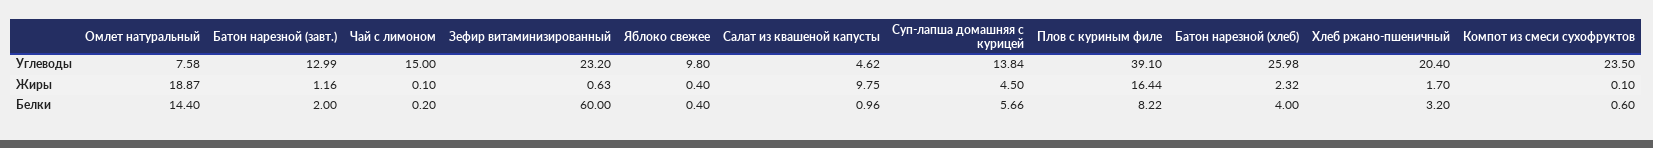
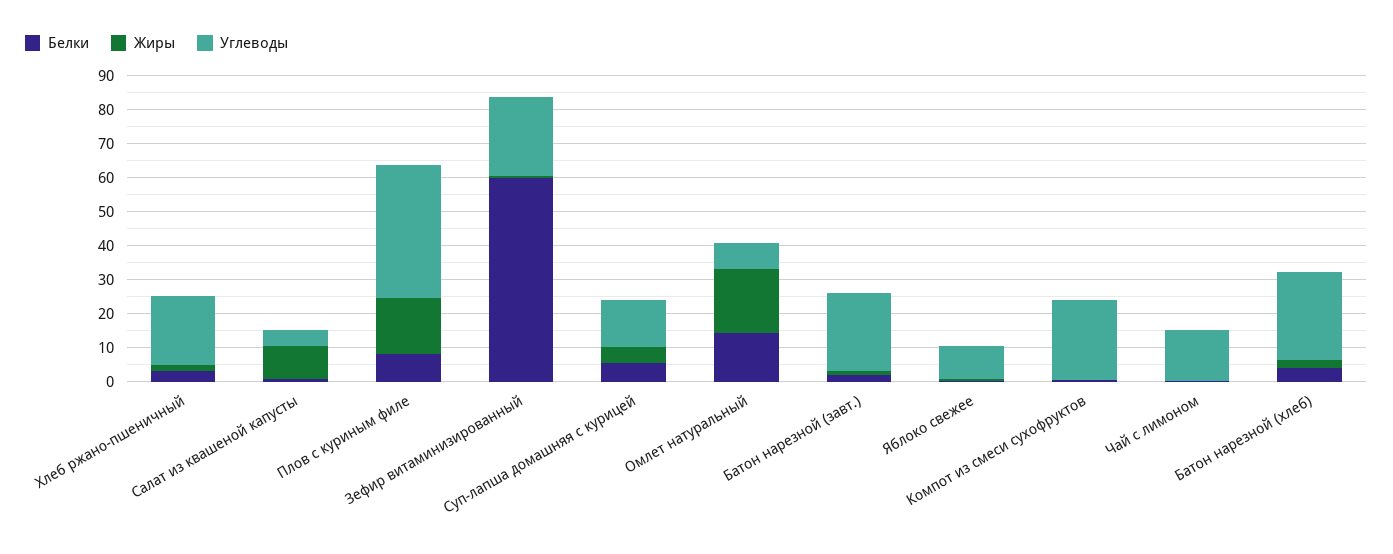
Углеводы, Батон нарезной (завт.): 12.99 -> 22.5

